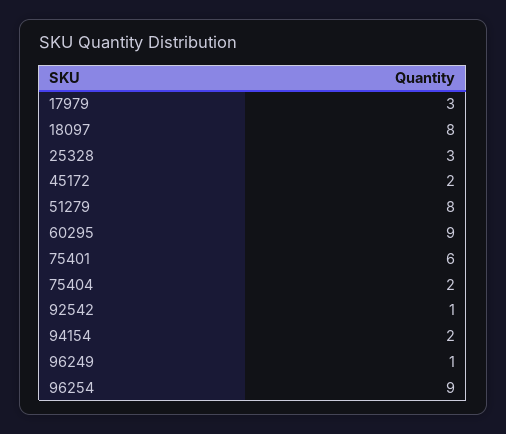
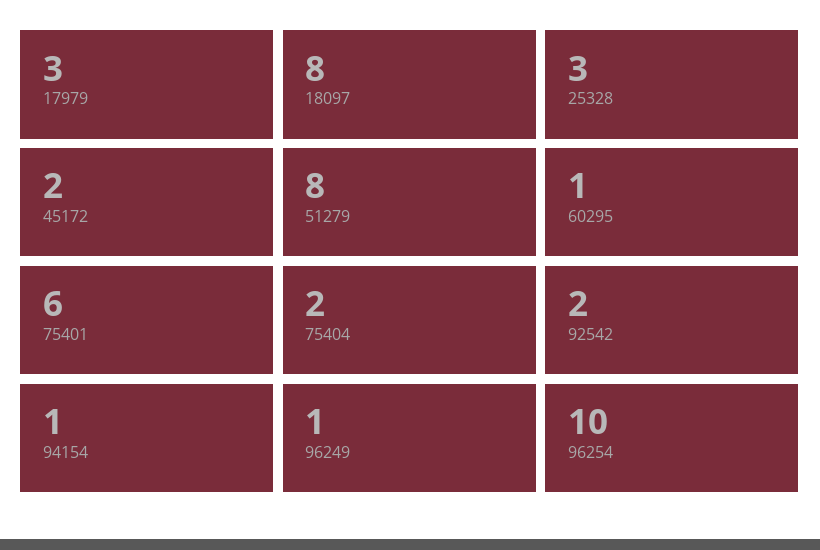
60295: 9 -> 1
92542: 1 -> 2
94154: 2 -> 1
96254: 9 -> 10

